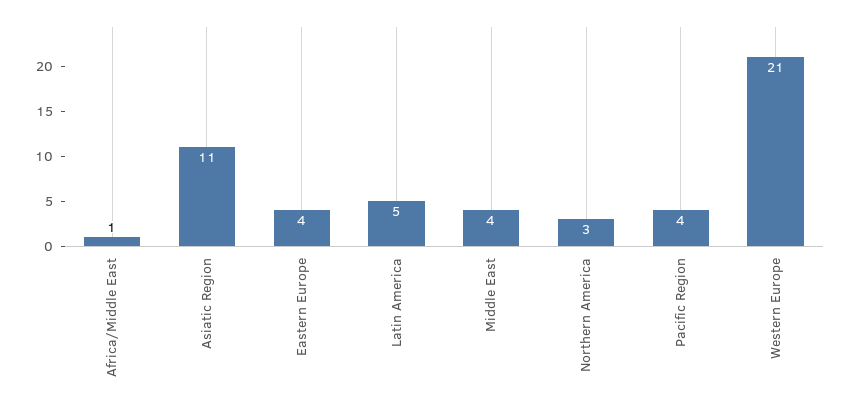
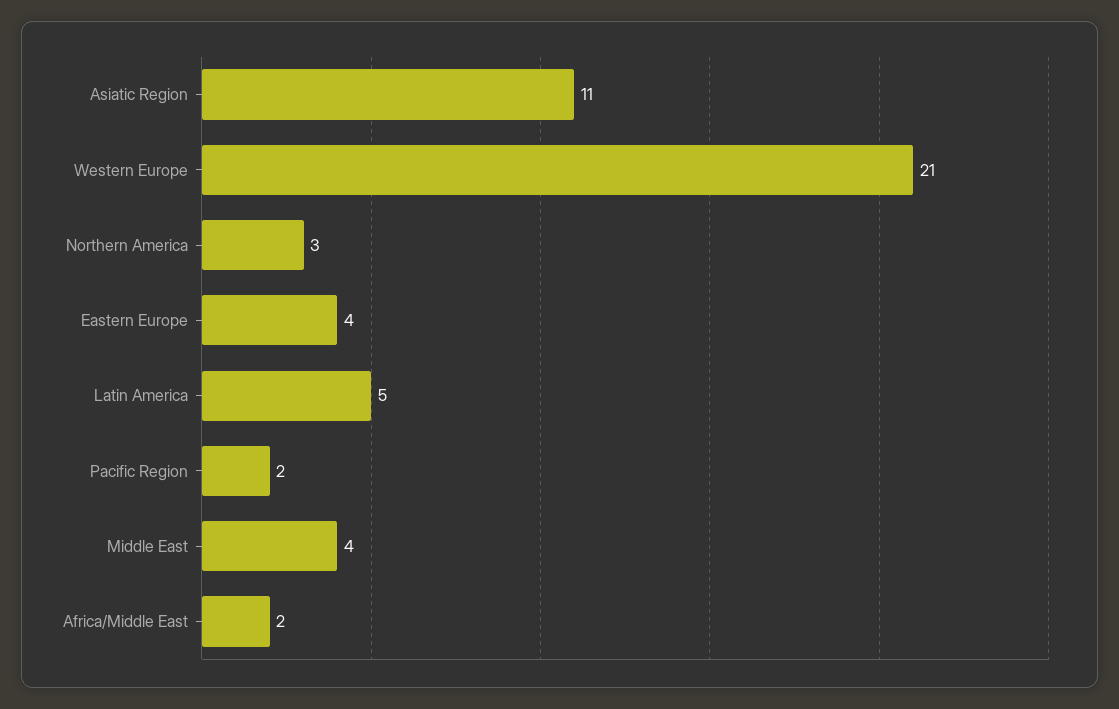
Africa/Middle East: 1 -> 2
Pacific Region: 4 -> 2

